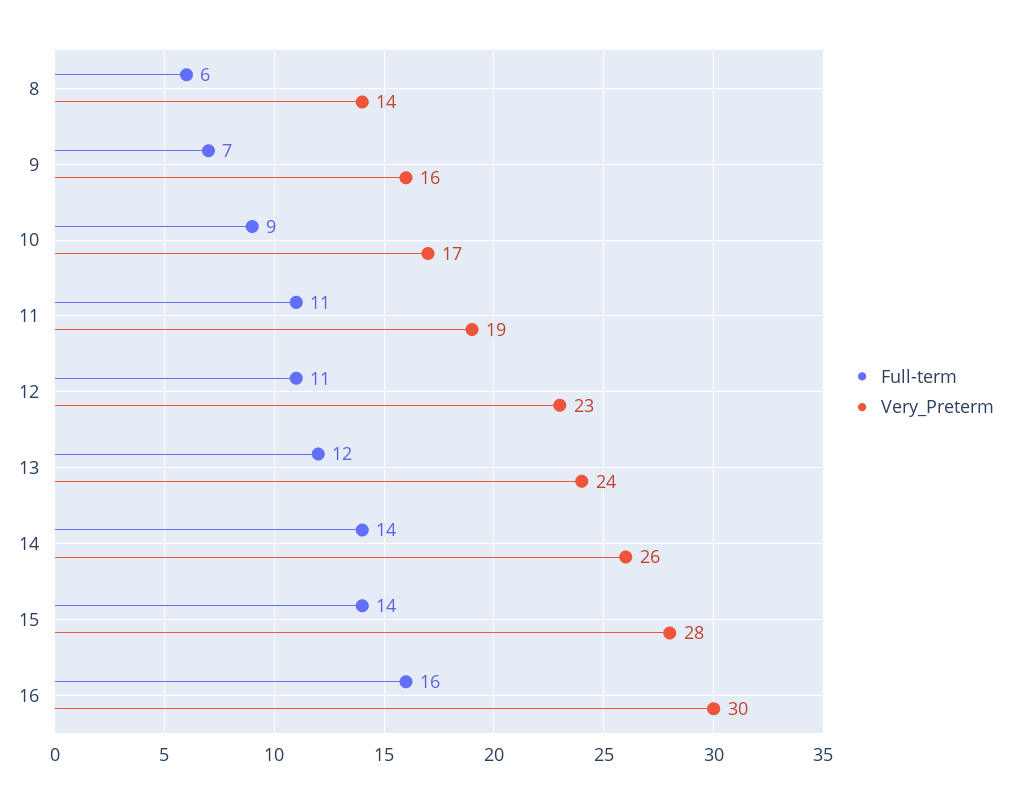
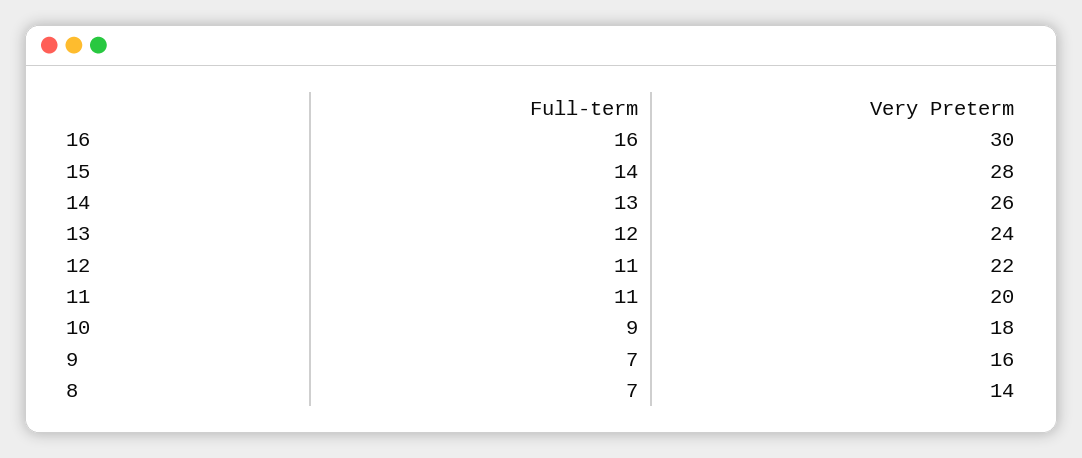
Full-term, 8: 6 -> 7
Very_Preterm, 10: 17 -> 18
Very_Preterm, 11: 19 -> 20
Very_Preterm, 12: 23 -> 22
Full-term, 14: 14 -> 13

